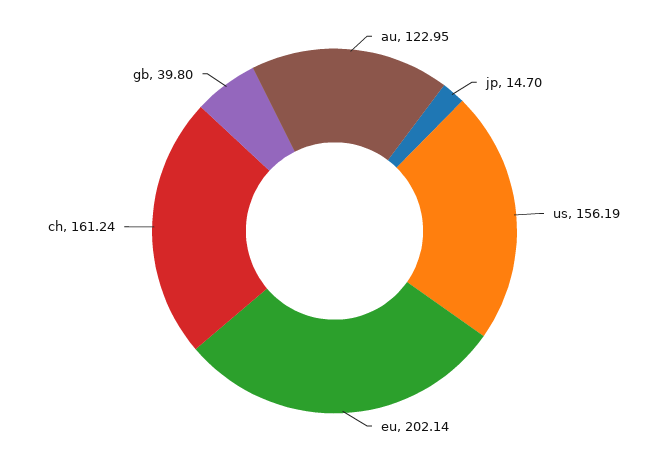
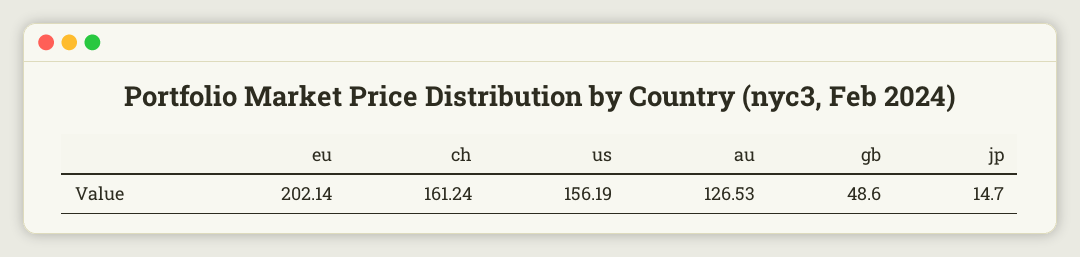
au: 122.95 -> 126.53
gb: 39.8 -> 48.6

